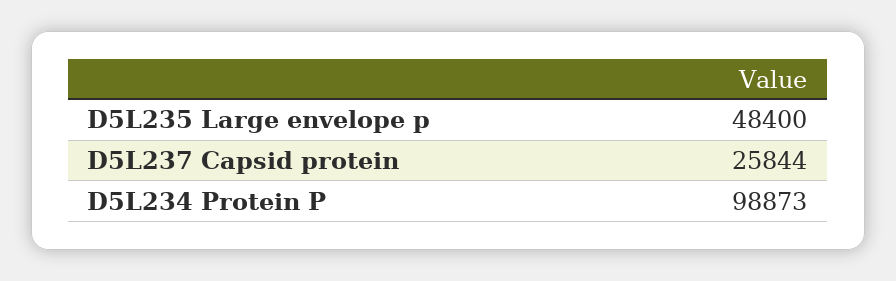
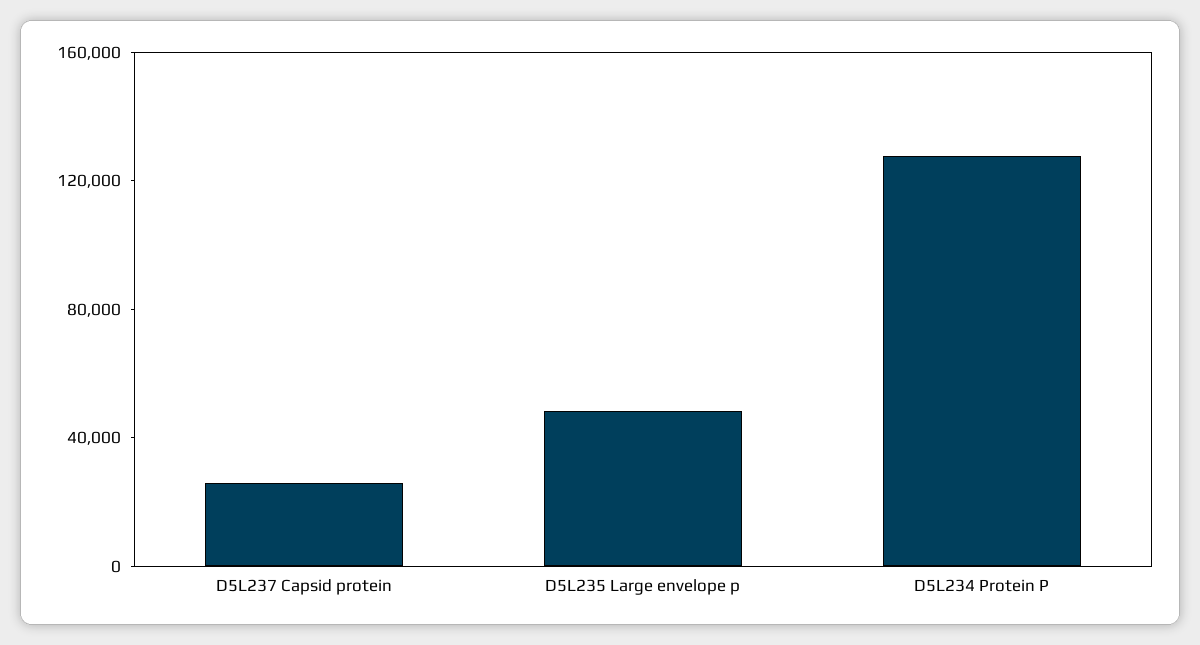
D5L234 Protein P: 98873 -> 130000

